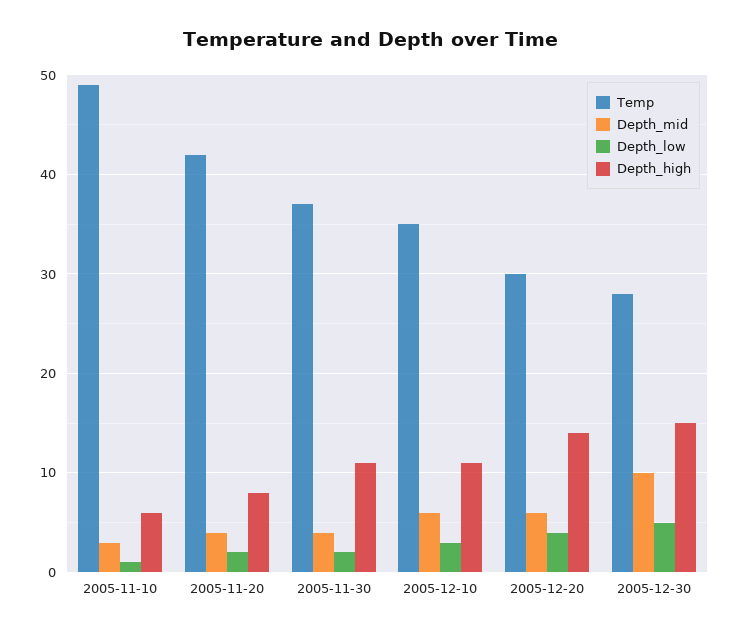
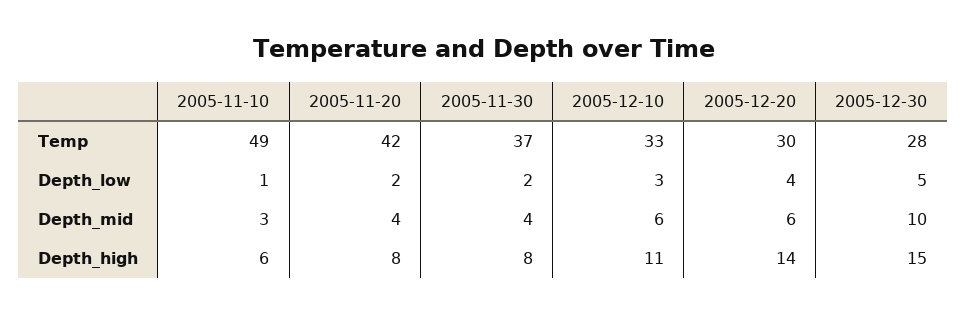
Depth_high, 2005-11-30: 11 -> 8
Temp, 2005-12-10: 35 -> 33

